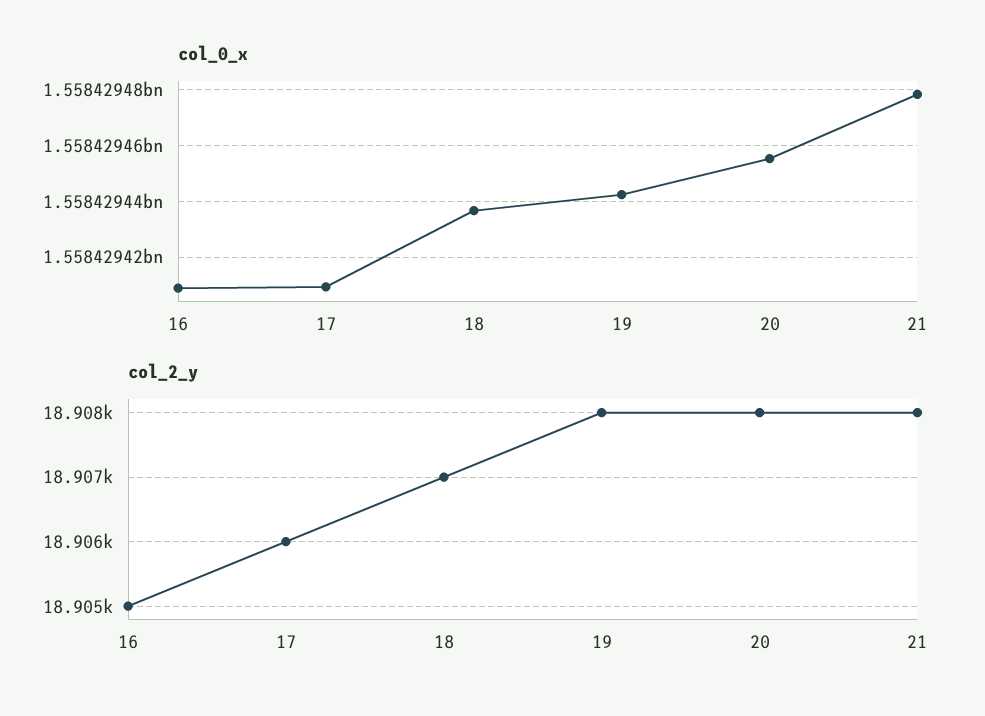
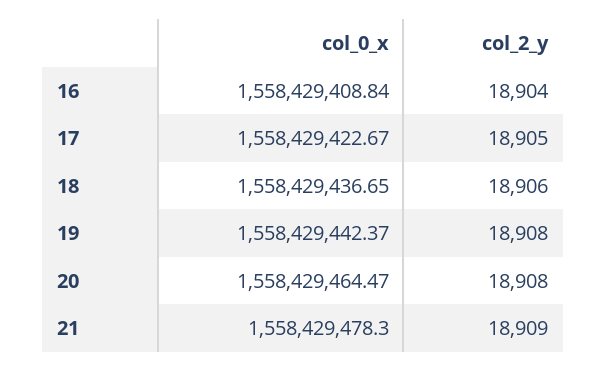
col_0_x, 17: 1558429410 -> 1558429422.67
col_0_x, 20: 1558429455 -> 1558429464.47
col_2_y, 16: 18905 -> 18904
col_2_y, 17: 18906 -> 18905
col_2_y, 18: 18907 -> 18906
col_2_y, 21: 18908 -> 18909

